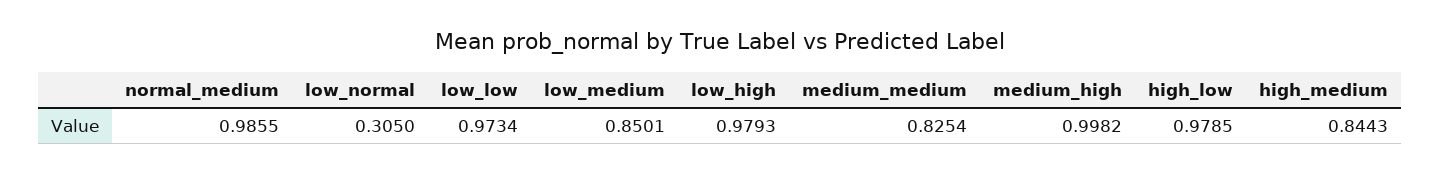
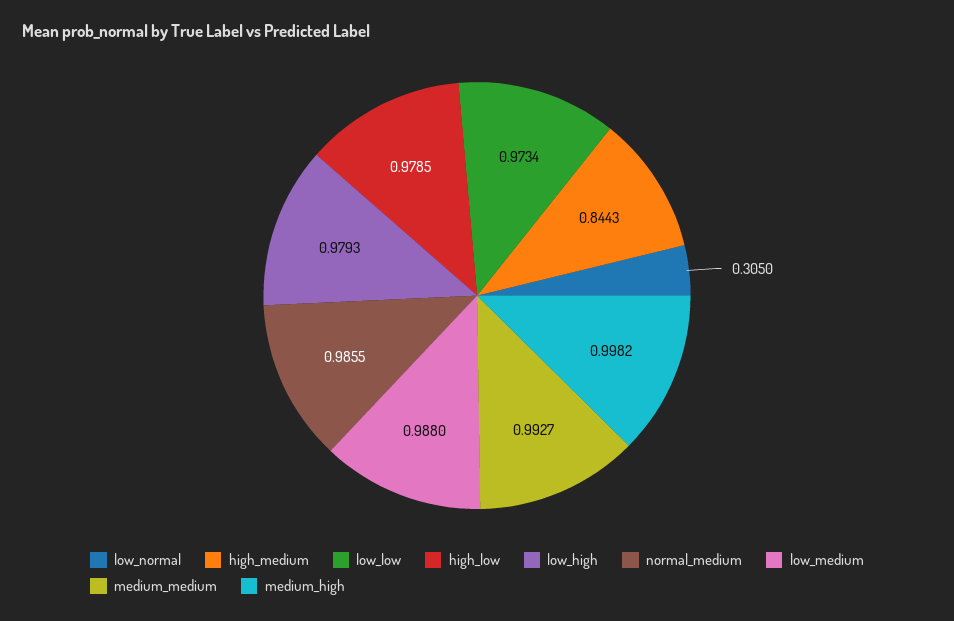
low_medium: 0.8501 -> 0.988
medium_medium: 0.8254 -> 0.9927

